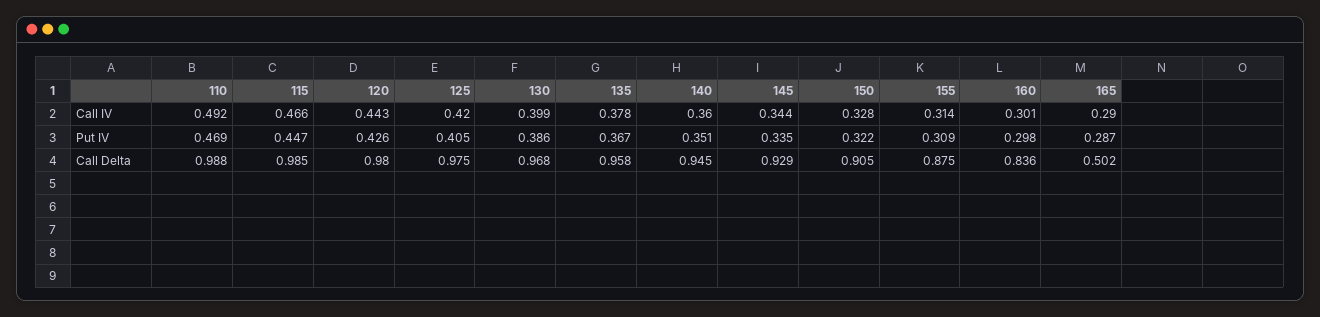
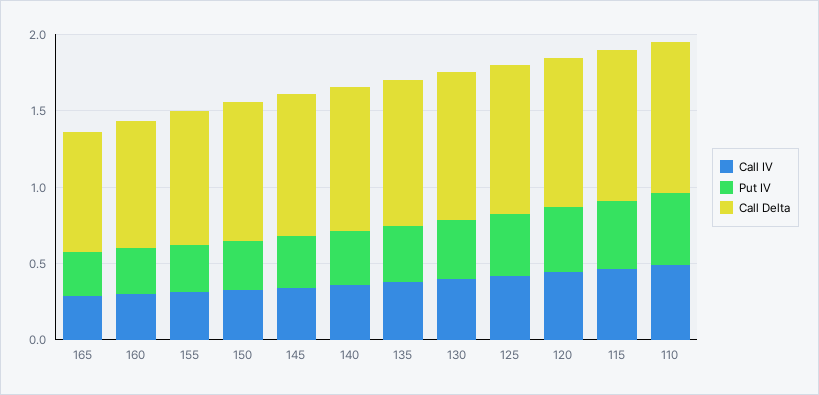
Call Delta, 165: 0.502 -> 0.8

